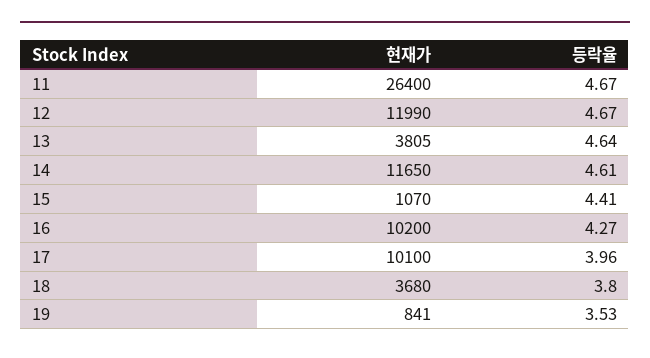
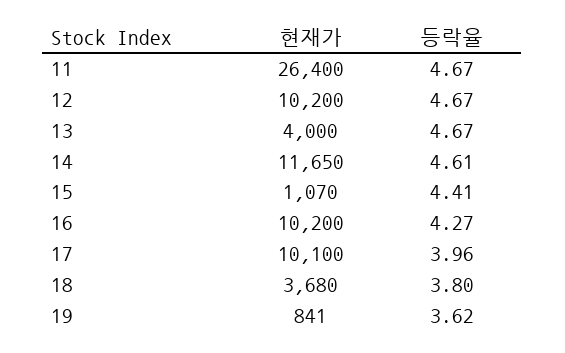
현재가, 12: 11990 -> 10200
현재가, 13: 3805 -> 4000
등락율, 13: 4.64 -> 4.67
등락율, 19: 3.53 -> 3.62

